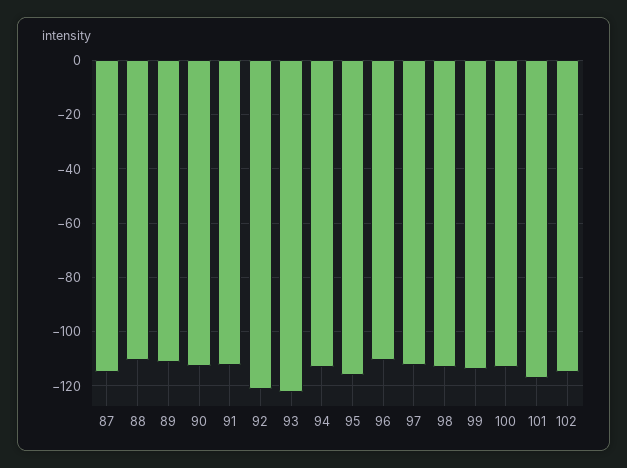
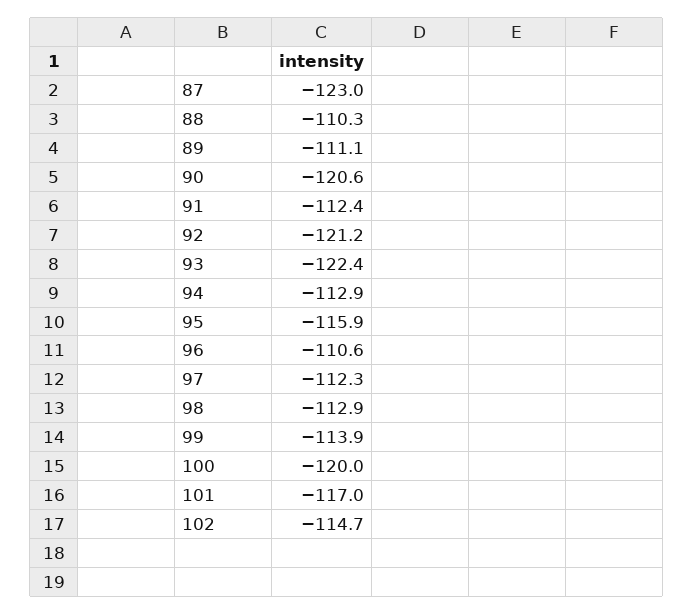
87: -115 -> -123
90: -112.5 -> -120.6
100: -112.5 -> -120

